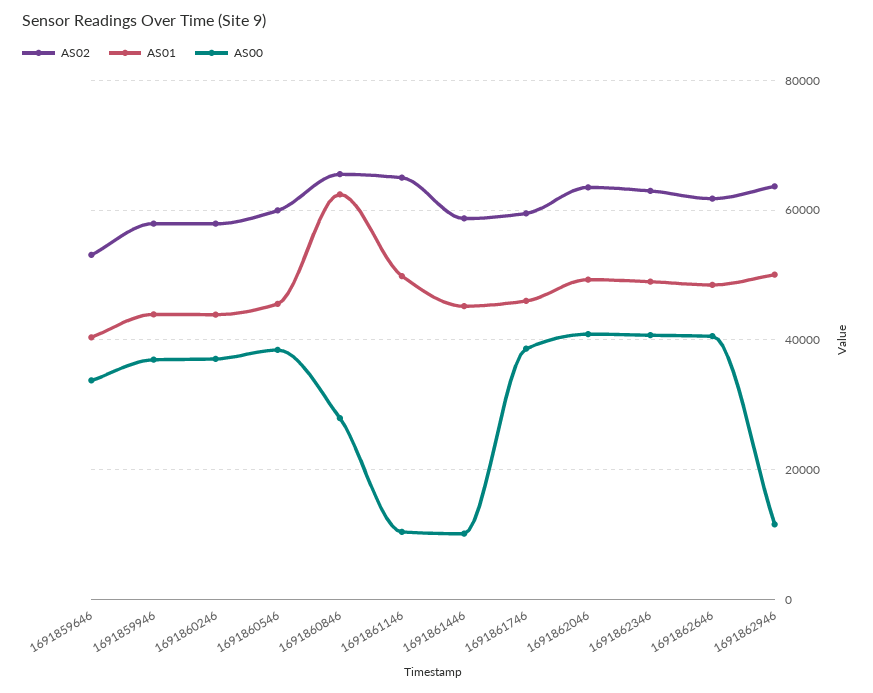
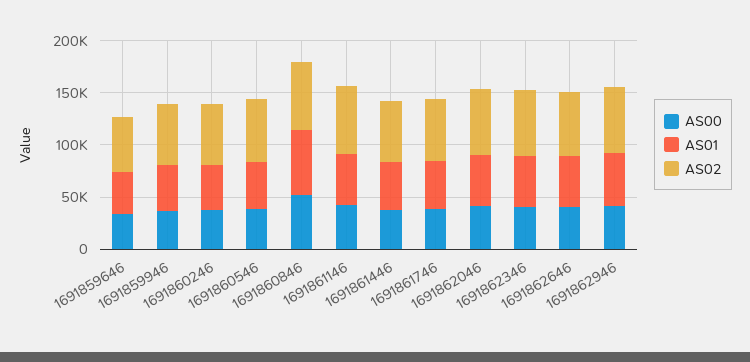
AS00, 1691860846: 28000 -> 50000
AS00, 1691861146: 10000 -> 40000
AS00, 1691861446: 10000 -> 40000
AS00, 1691862946: 12000 -> 40000

